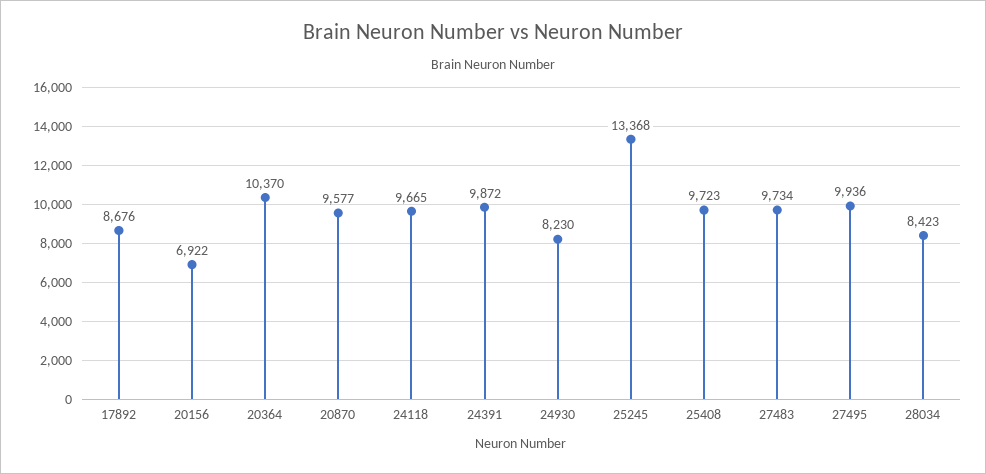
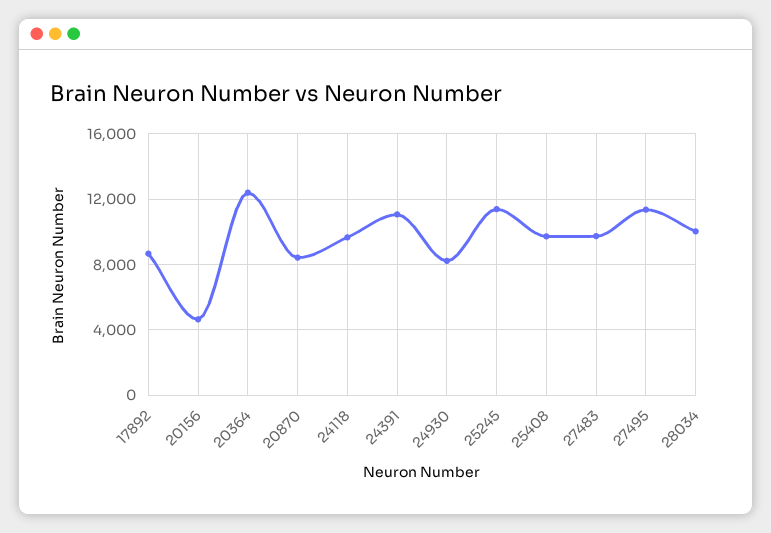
20156: 6922 -> 4500
20364: 10370 -> 12500
20870: 9577 -> 8500
24391: 9872 -> 11000
25245: 13368 -> 11500
27495: 9936 -> 11500
28034: 8423 -> 10000

